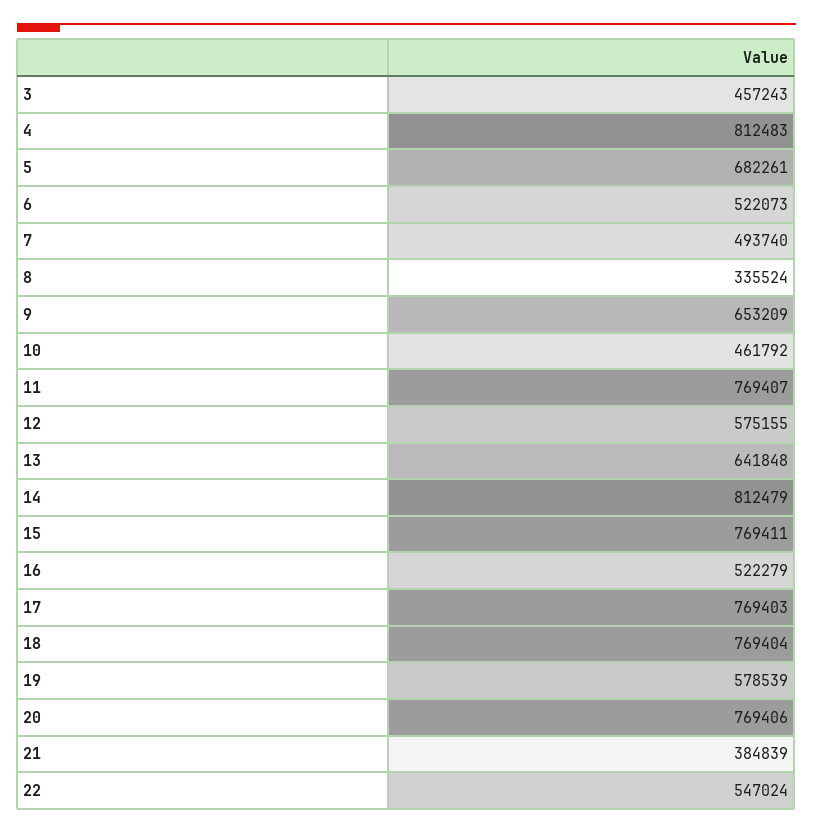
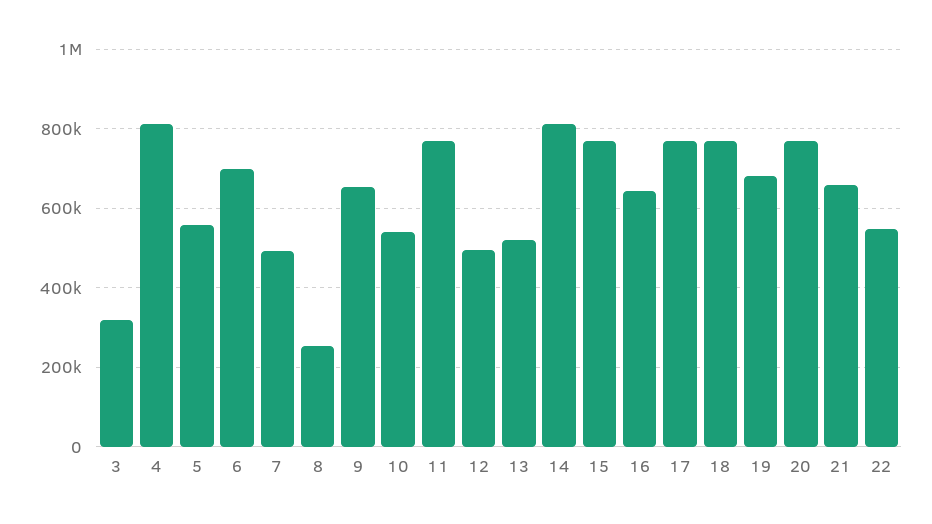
3: 457243 -> 320000
5: 682261 -> 560000
6: 522073 -> 700000
8: 335524 -> 260000
10: 461792 -> 540000
12: 575155 -> 500000
13: 641848 -> 520000
16: 522279 -> 640000
19: 578539 -> 680000
21: 384839 -> 660000

